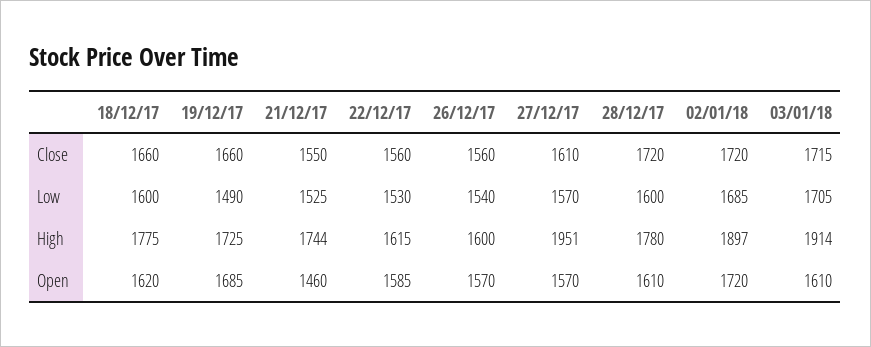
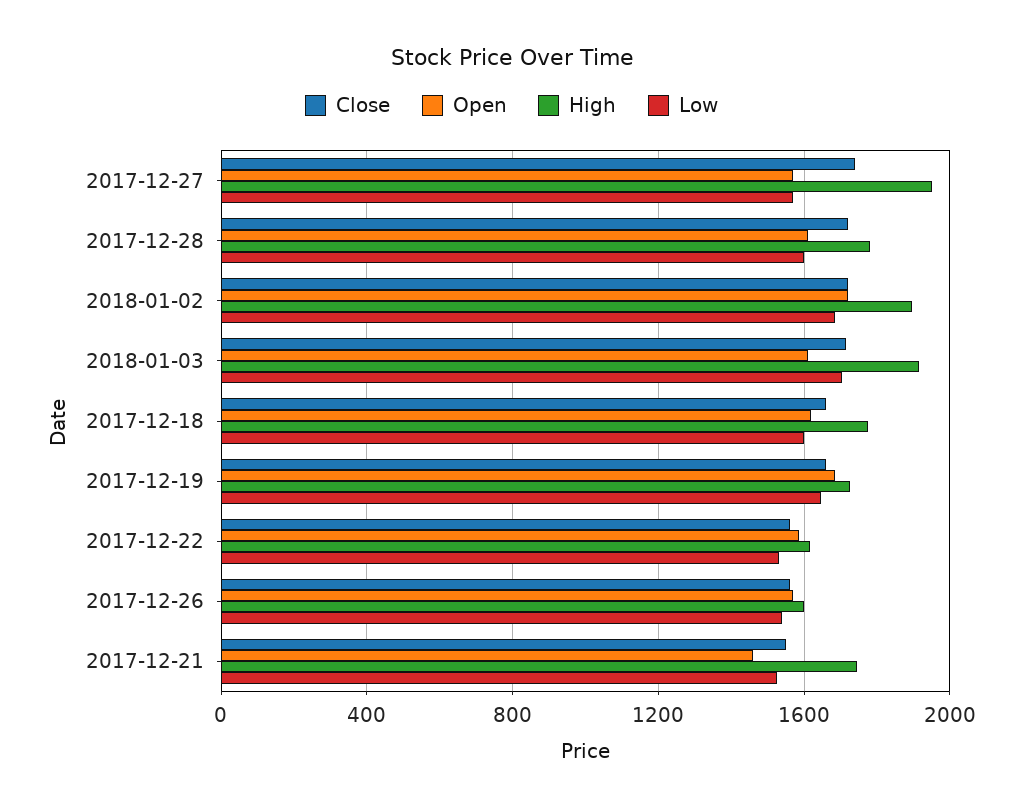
Close, 27/12/17: 1610 -> 1750
Low, 19/12/17: 1490 -> 1650

